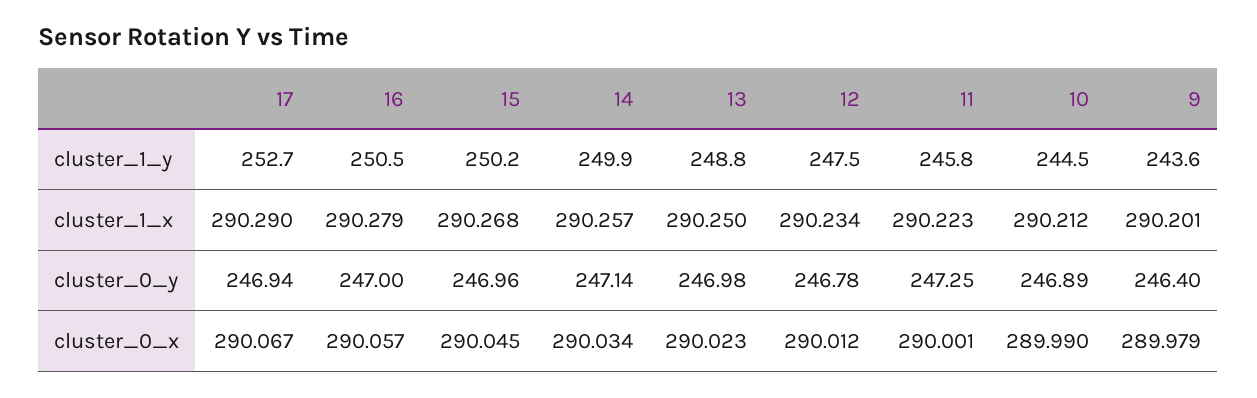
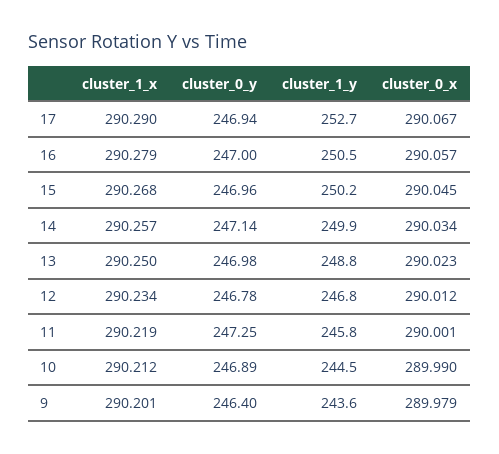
12, cluster_1_y: 247.5 -> 246.8
11, cluster_1_x: 290.223 -> 290.219

